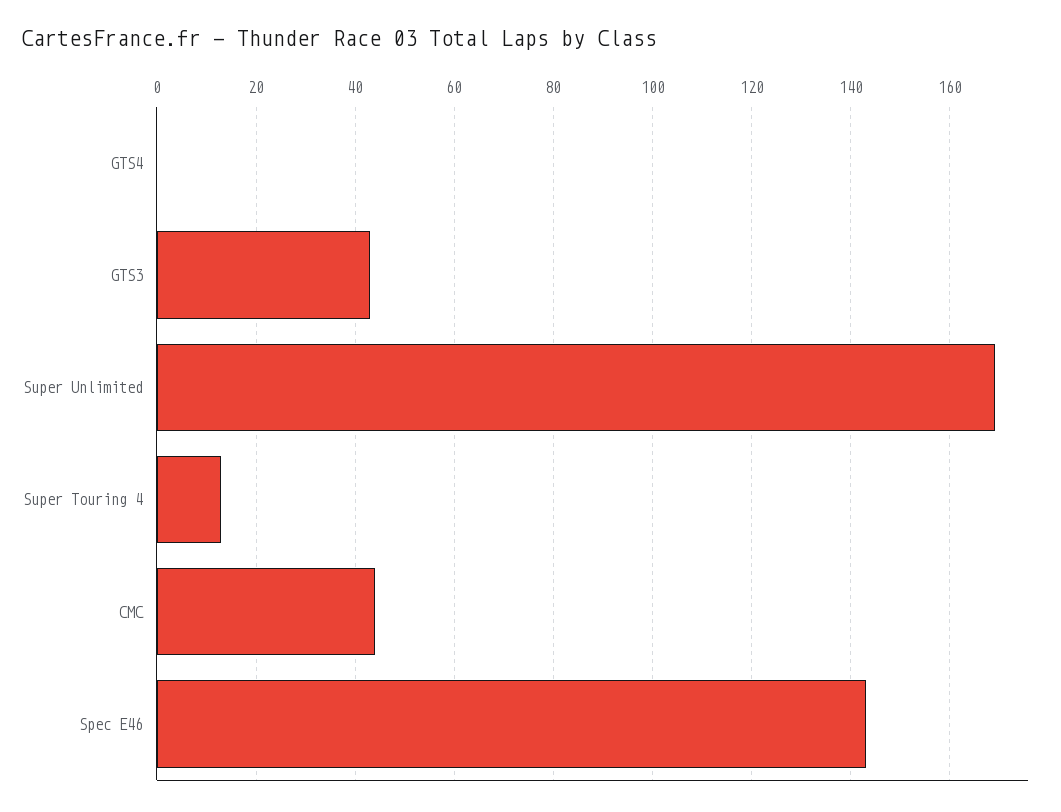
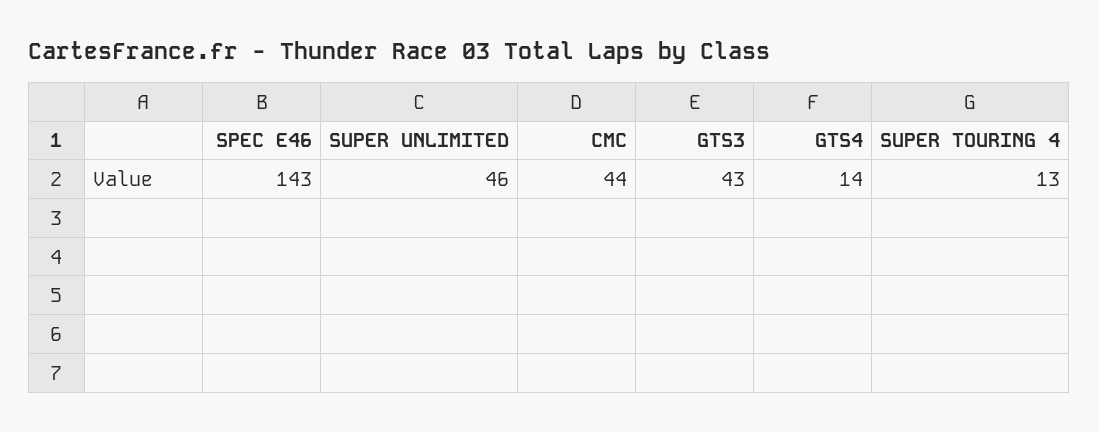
GTS4: 0 -> 14
Super Unlimited: 170 -> 46

